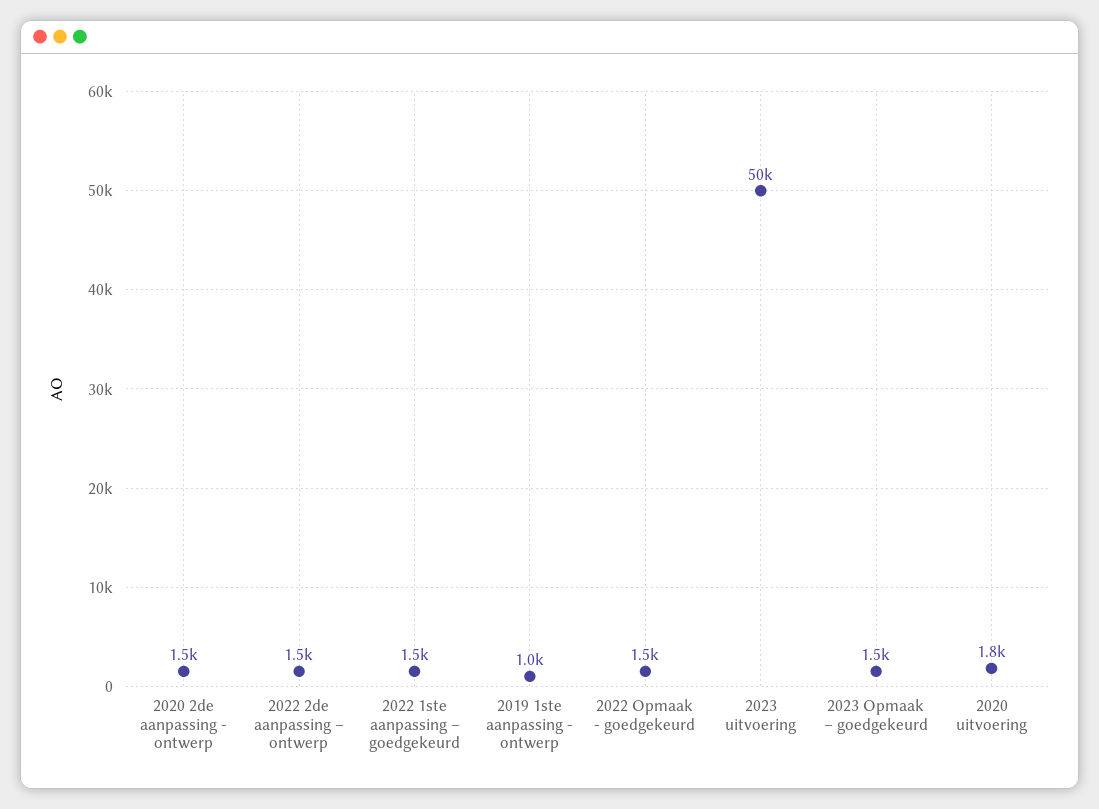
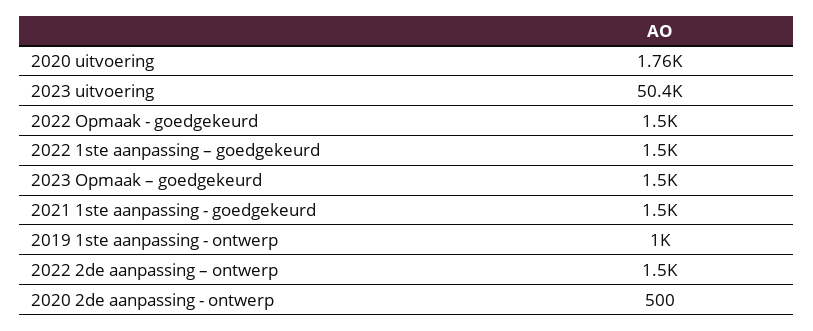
2020 2de aanpassing - ontwerp: 1500 -> 500
2021 1ste aanpassing - goedgekeurd: none -> 1500

